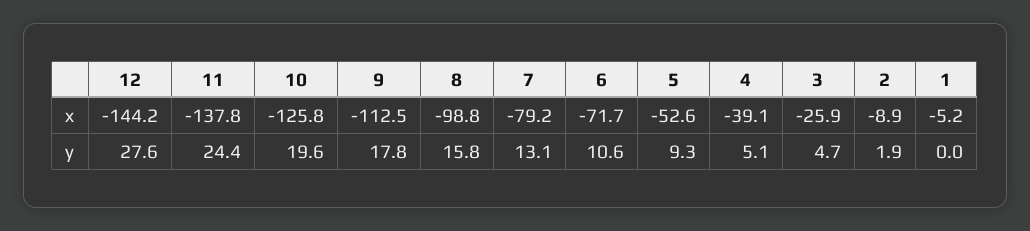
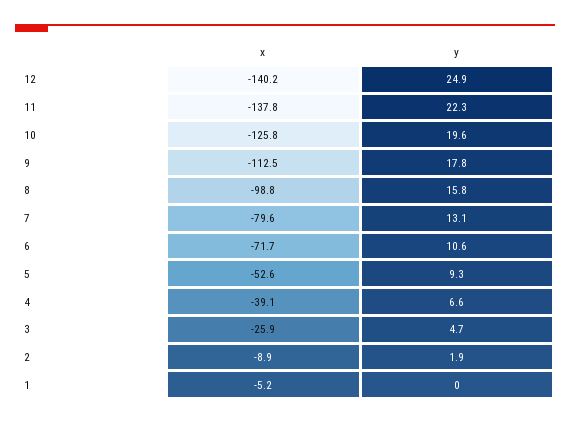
12, x: -144.2 -> -140.2
7, x: -79.2 -> -79.6
12, y: 27.6 -> 24.9
11, y: 24.4 -> 22.3
4, y: 5.1 -> 6.6

